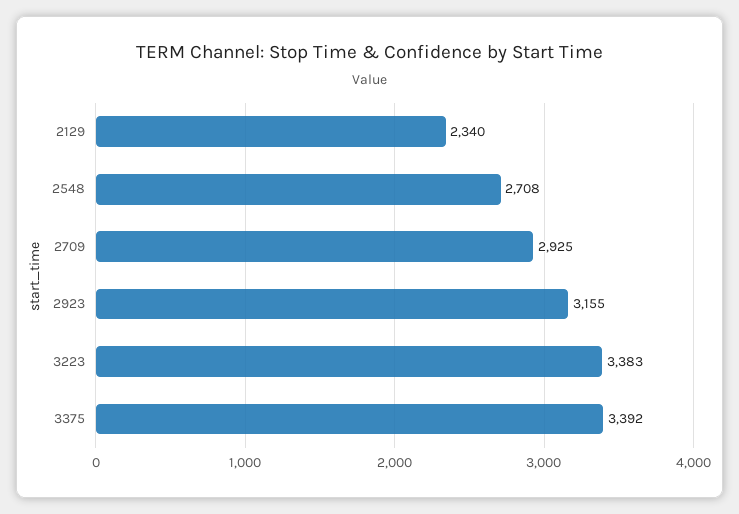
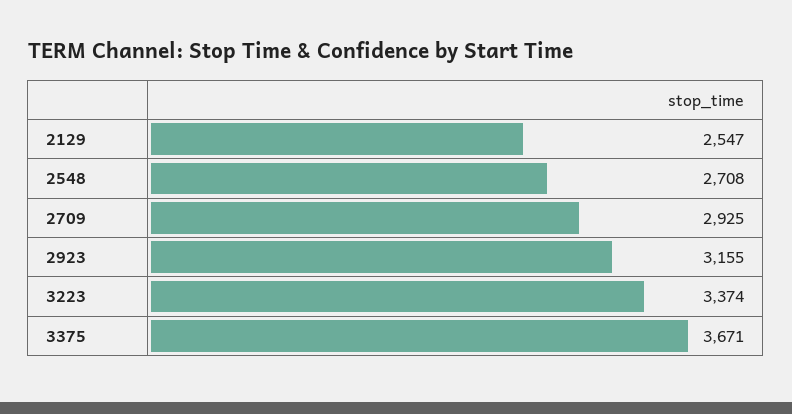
2129: 2340 -> 2547
3223: 3383 -> 3374
3375: 3392 -> 3671

